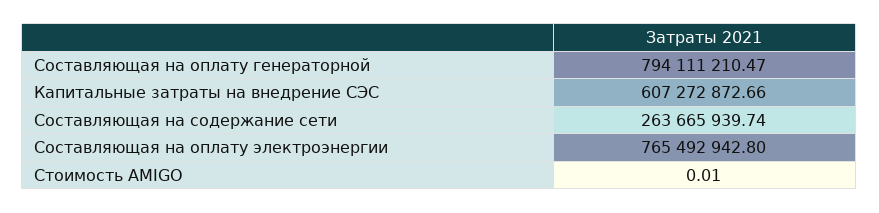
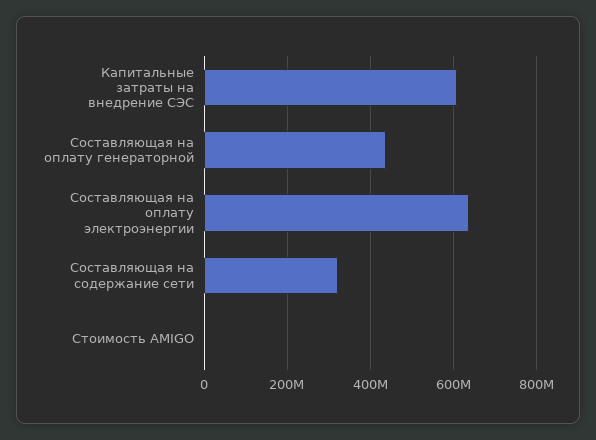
Составляющая на оплату генераторной: 794111210.47 -> 440000000
Составляющая на содержание сети: 263665939.74 -> 320000000
Составляющая на оплату электроэнергии: 765492942.8 -> 640000000

